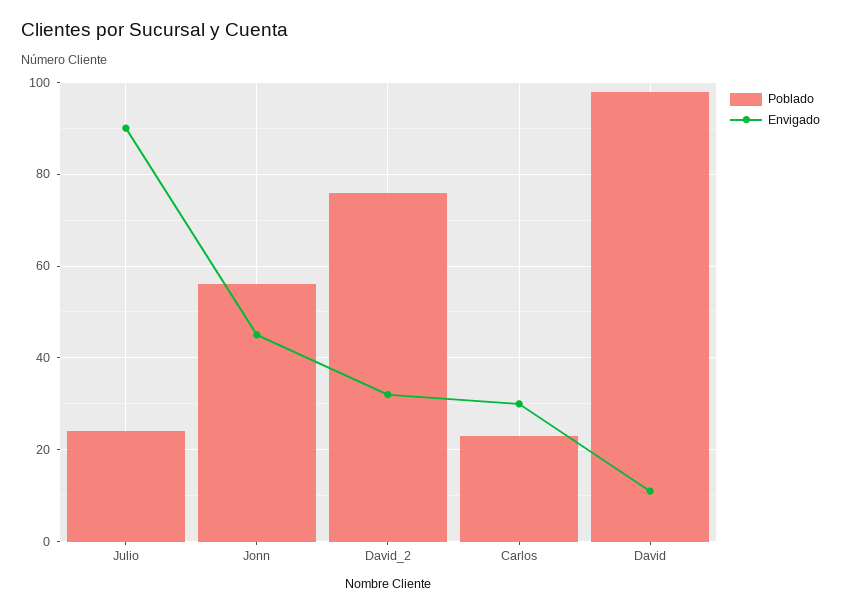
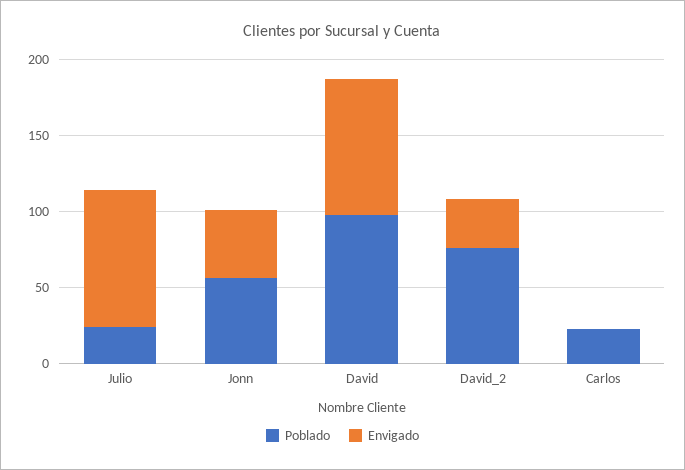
Envigado, Carlos: 30 -> 0
Envigado, David: 10 -> 90

